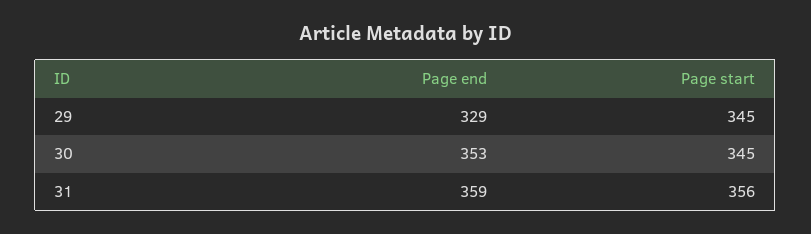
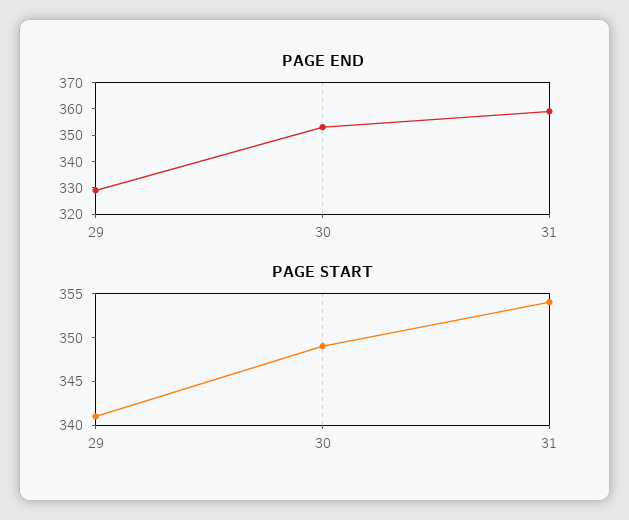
Page start, 29: 345 -> 341
Page start, 30: 345 -> 349
Page start, 31: 356 -> 354

